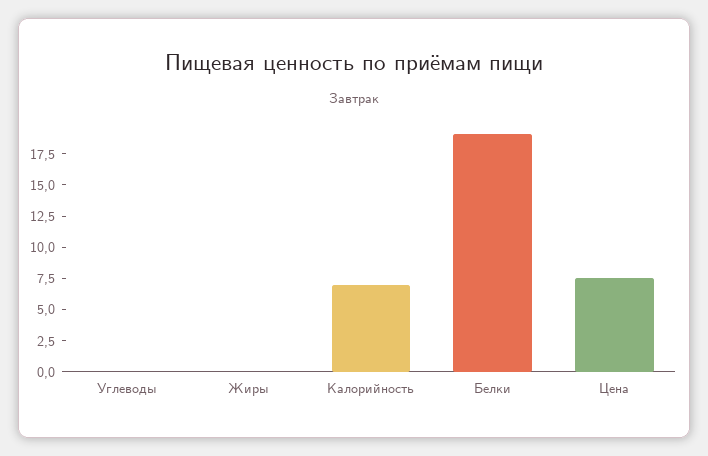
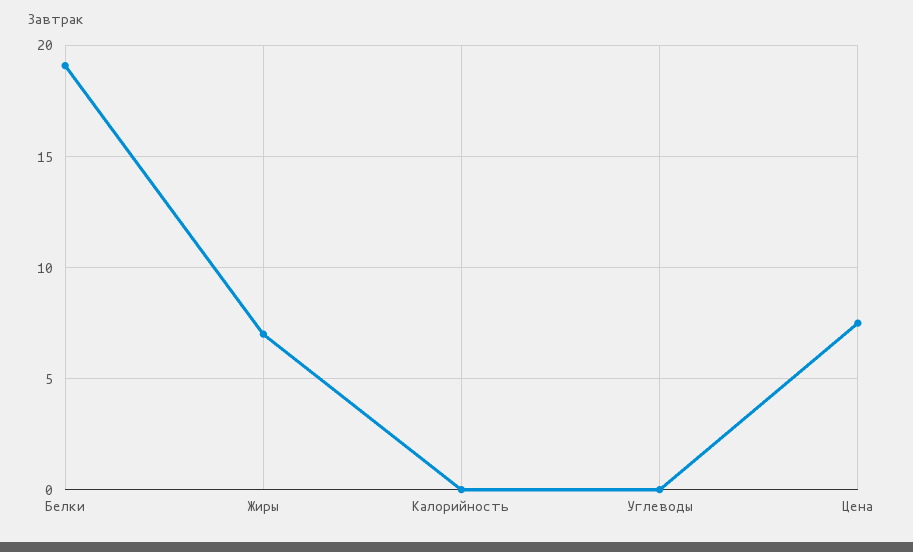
Жиры: 0 -> 7
Калорийность: 7.5 -> 0

